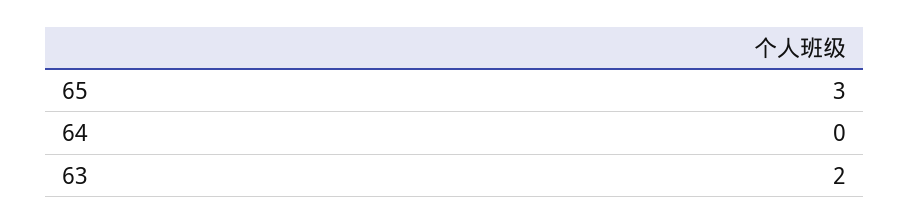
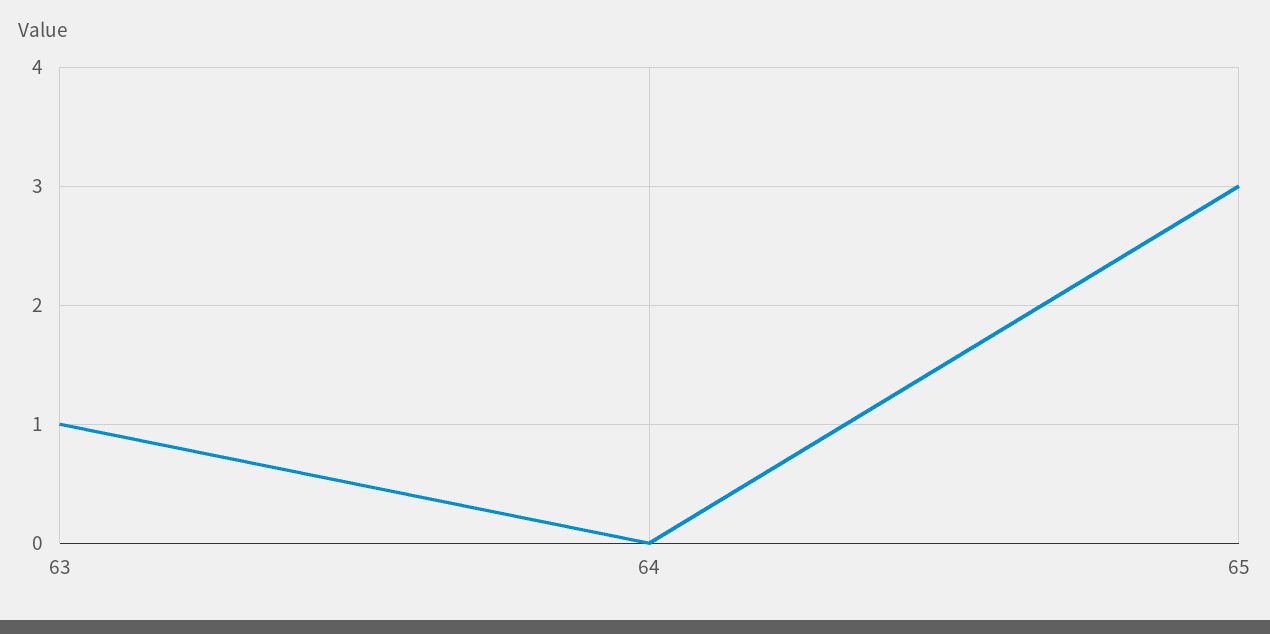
63: 2 -> 1

